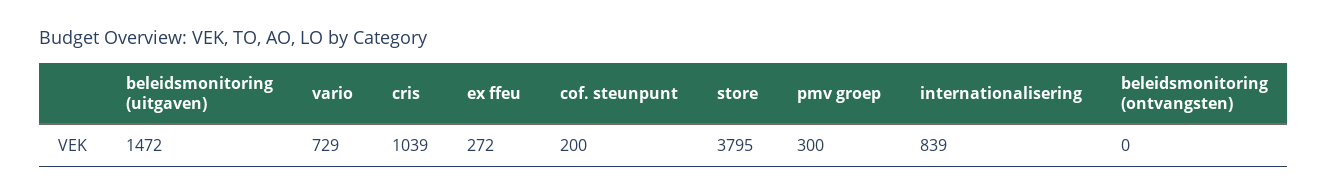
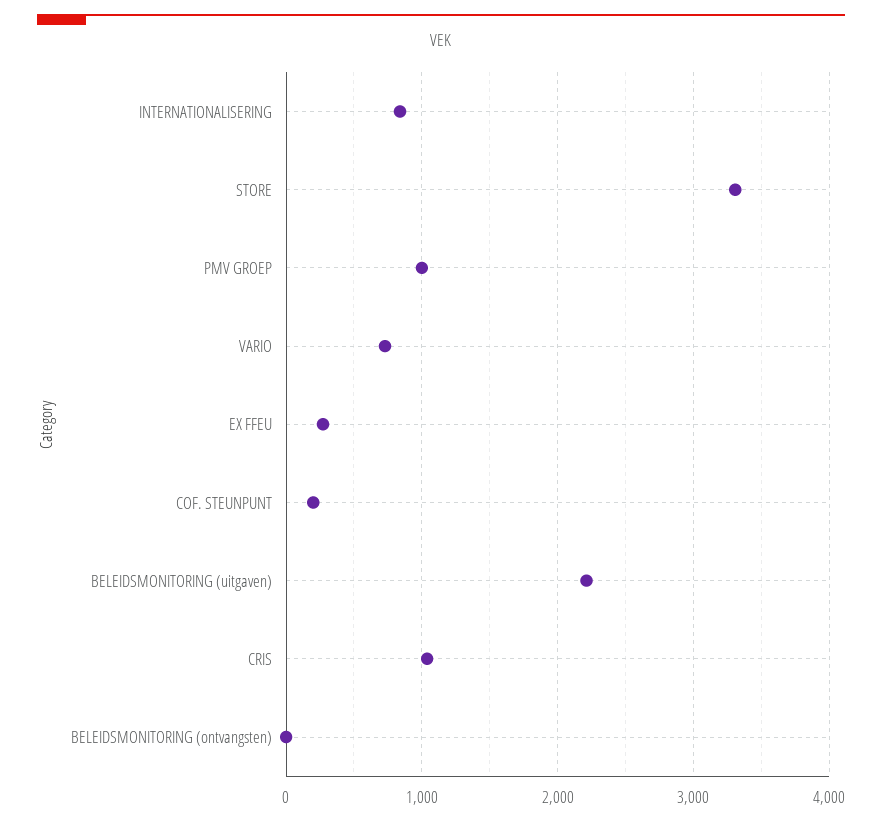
beleidsmonitoring (uitgaven): 1472 -> 2200
store: 3795 -> 3300
pmv groep: 300 -> 1000

